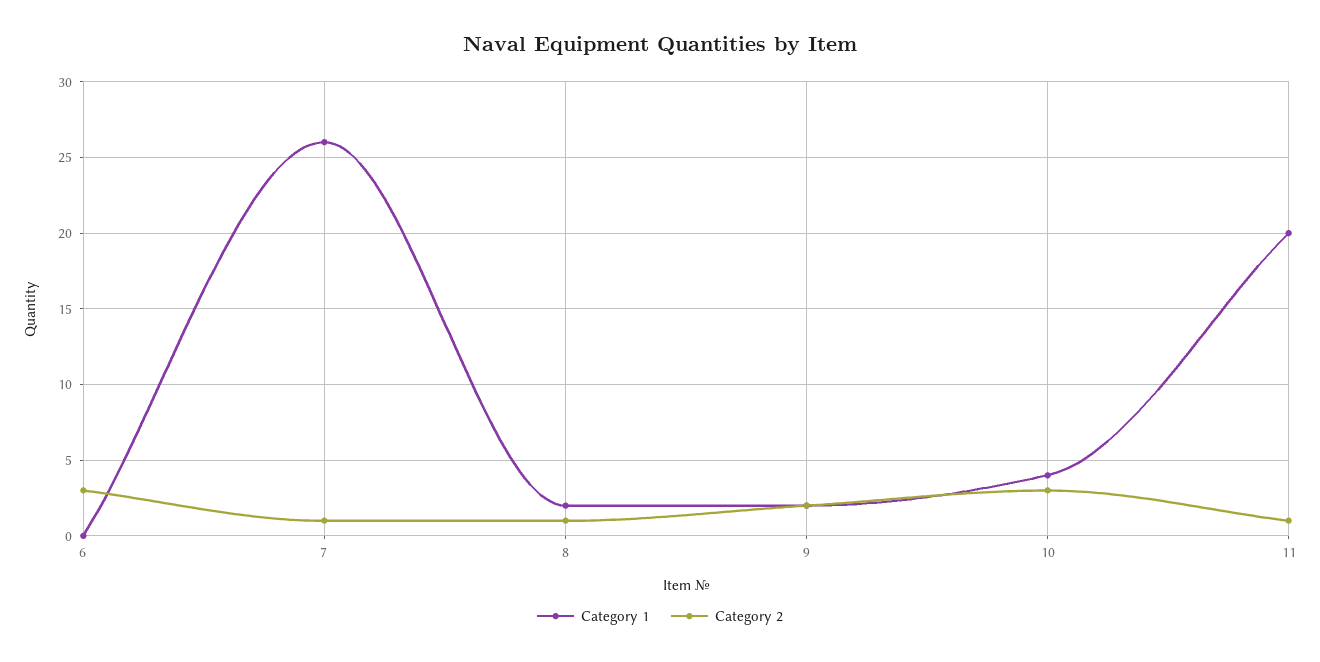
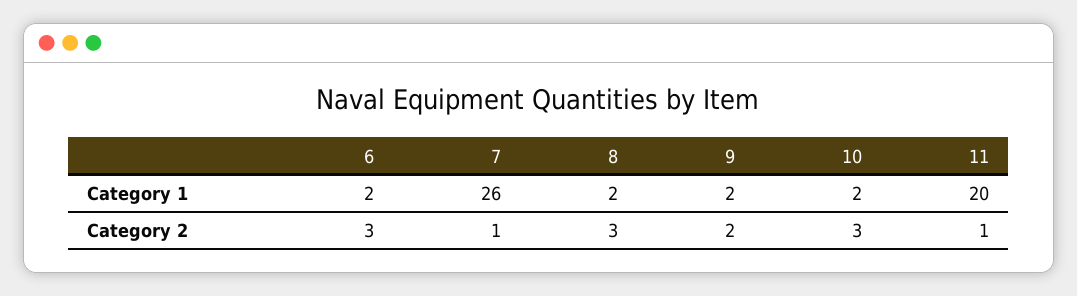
Category 1, 6: 0 -> 2
Category 2, 8: 1 -> 3
Category 1, 10: 4 -> 2

